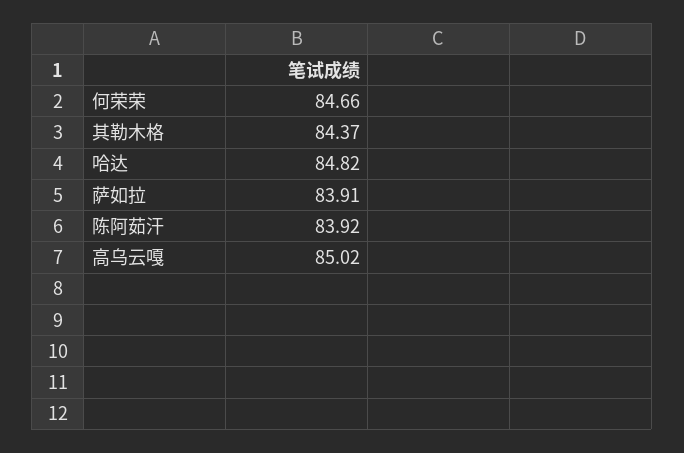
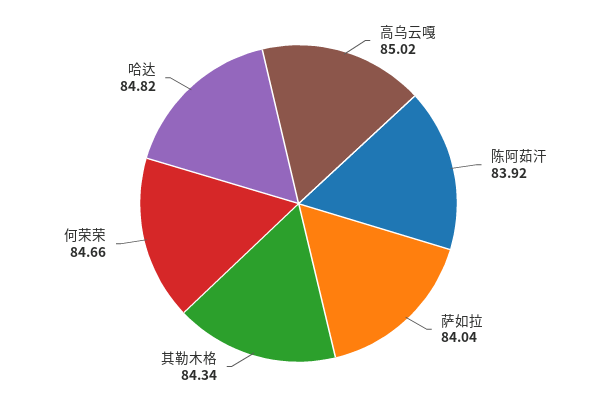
其勒木格: 84.37 -> 84.34
萨如拉: 83.91 -> 84.04

